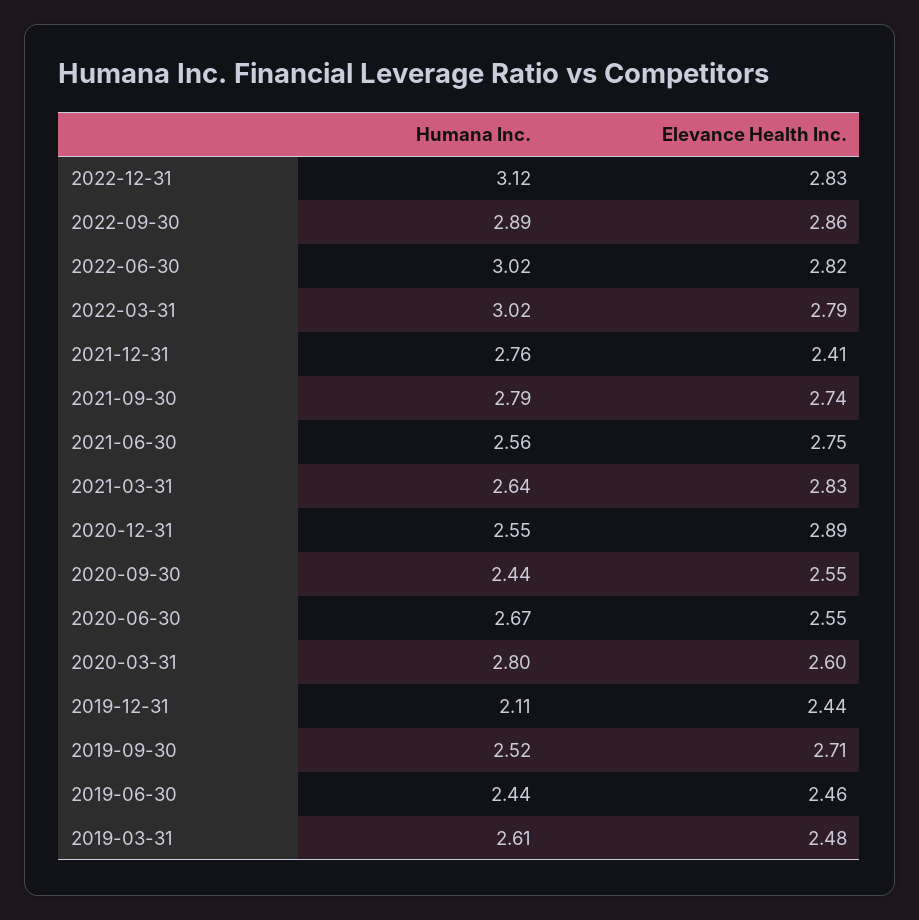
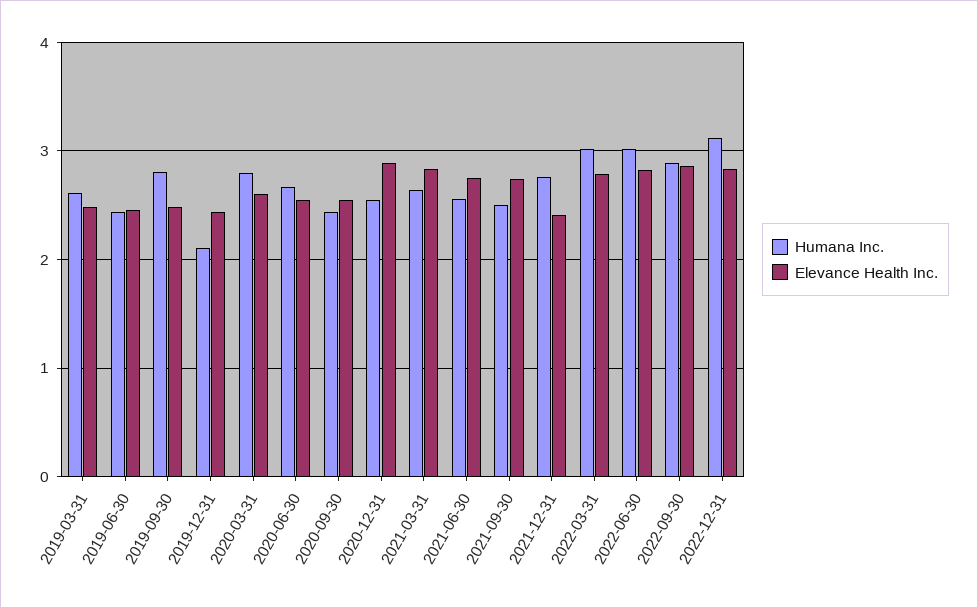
Humana Inc., 2021-09-30: 2.79 -> 2.5
Humana Inc., 2019-09-30: 2.52 -> 2.8
Elevance Health Inc., 2019-09-30: 2.71 -> 2.5

